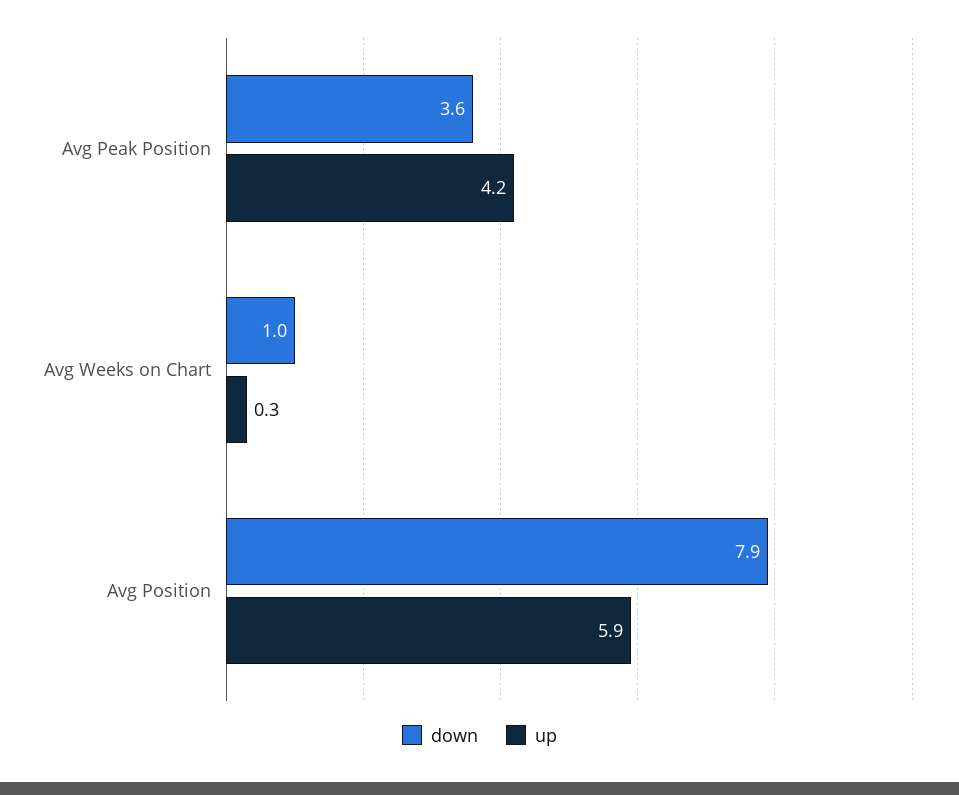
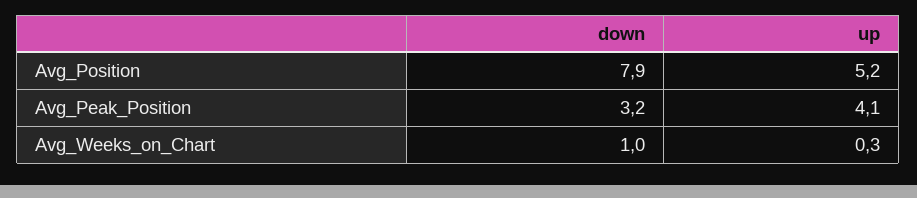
down, Avg Peak Position: 3.6 -> 3.2
up, Avg Peak Position: 4.2 -> 4.1
up, Avg Position: 5.9 -> 5.2

